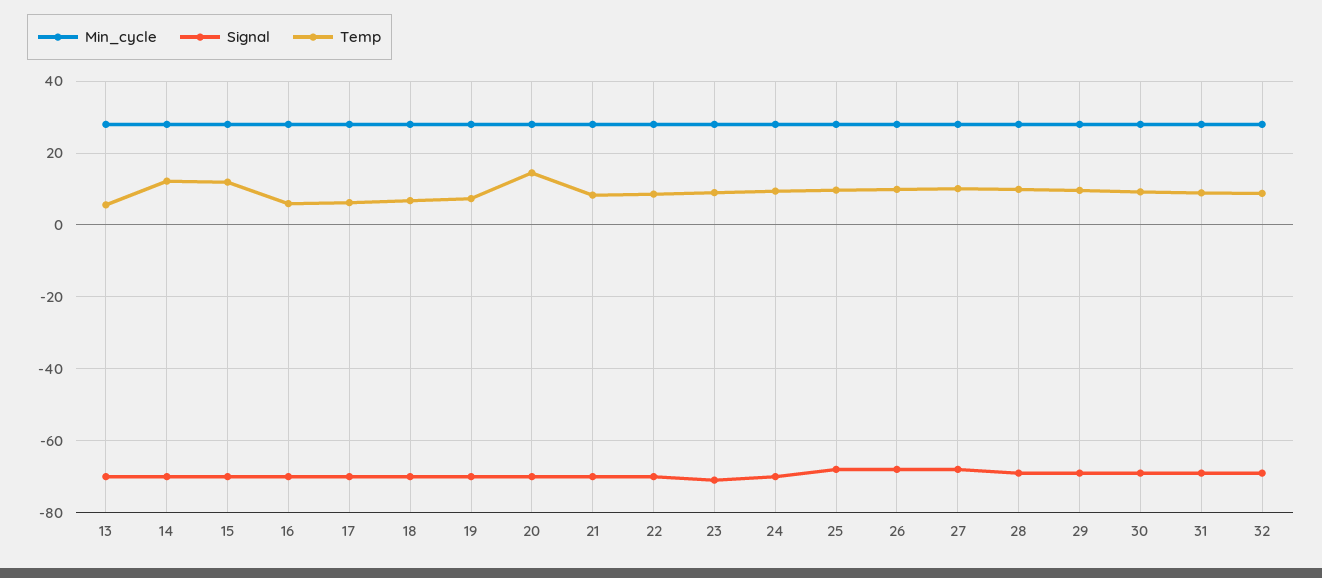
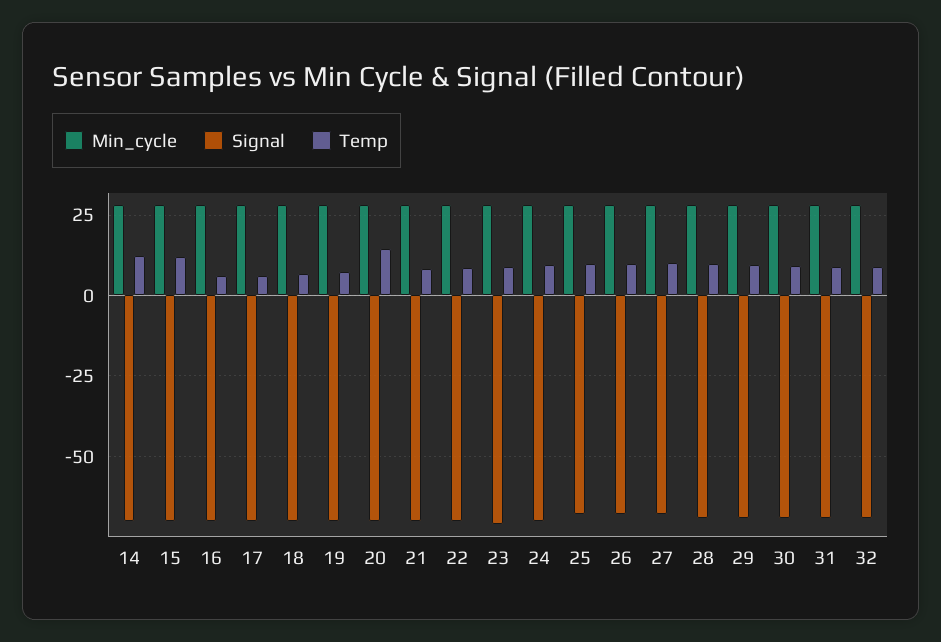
Min_cycle, 13: 28 -> none
Signal, 13: -70 -> none
Temp, 13: 6 -> none

